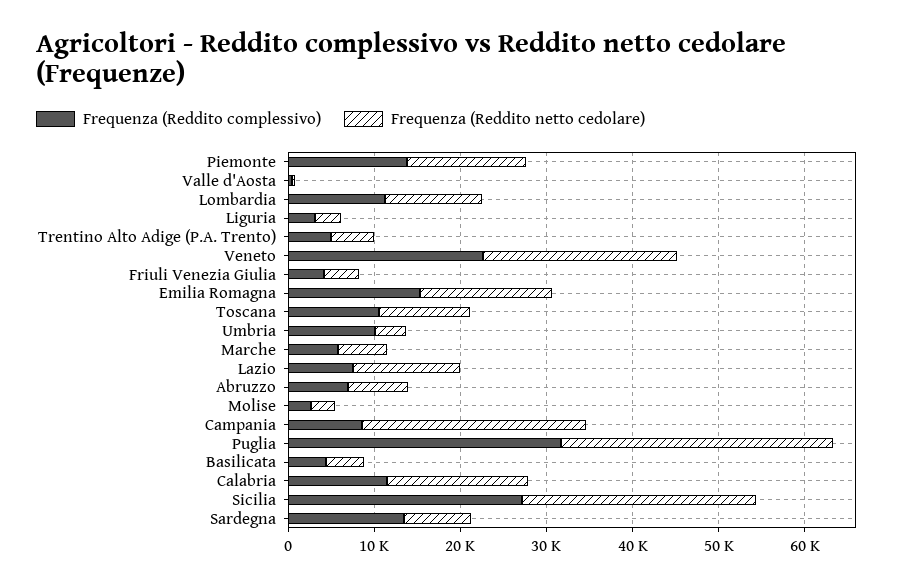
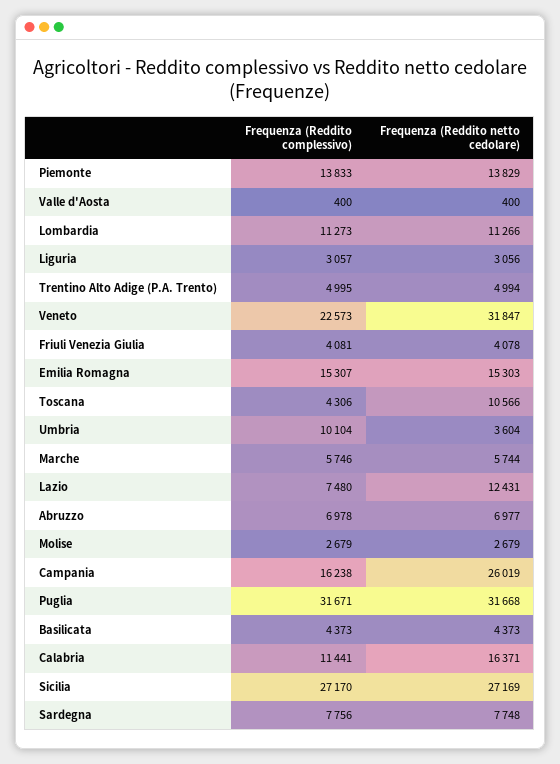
Frequenza (Reddito netto cedolare), Veneto: 22000 -> 31847
Frequenza (Reddito complessivo), Toscana: 10000 -> 4306
Frequenza (Reddito complessivo), Campania: 8000 -> 16238
Frequenza (Reddito complessivo), Sardegna: 14000 -> 7756

